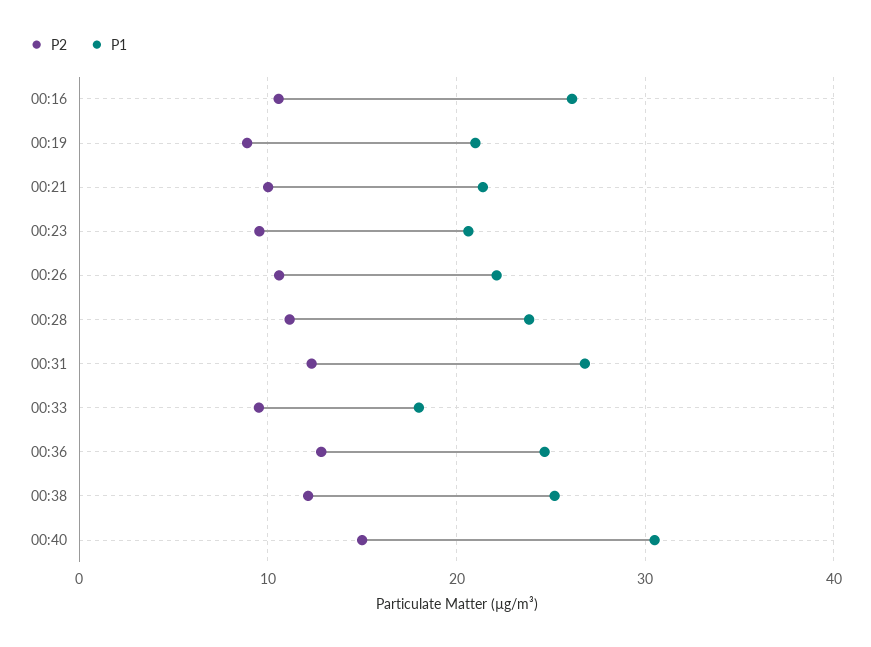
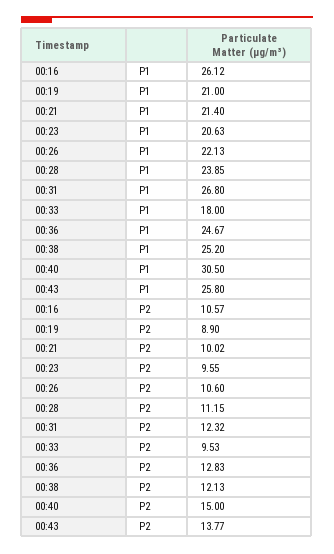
P1, 00:43: none -> 25.8
P2, 00:43: none -> 13.77

